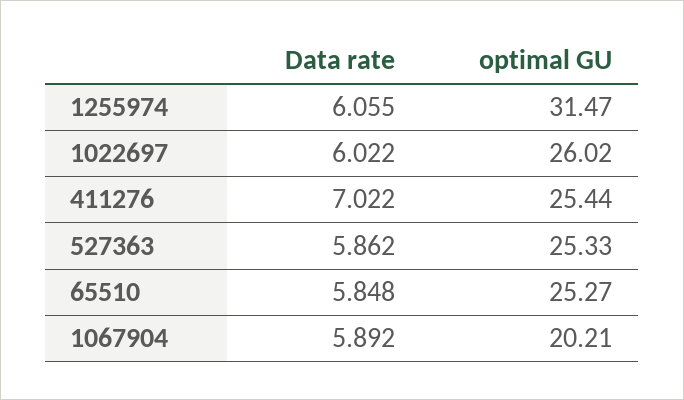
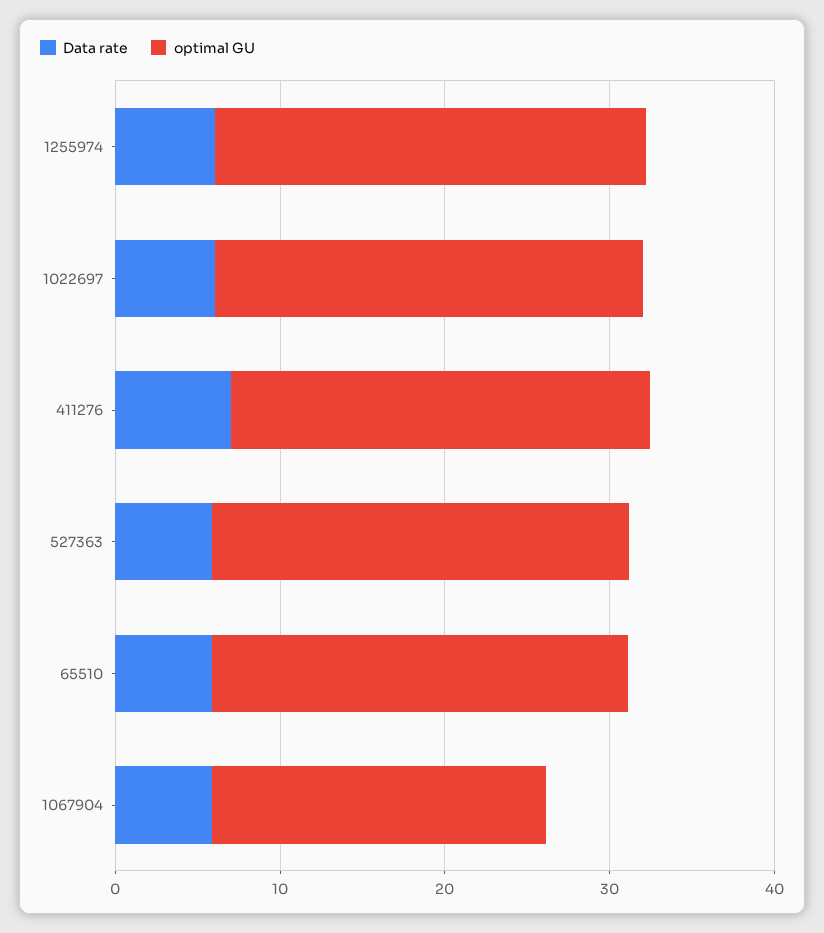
optimal GU, 1255974: 31.47 -> 26

